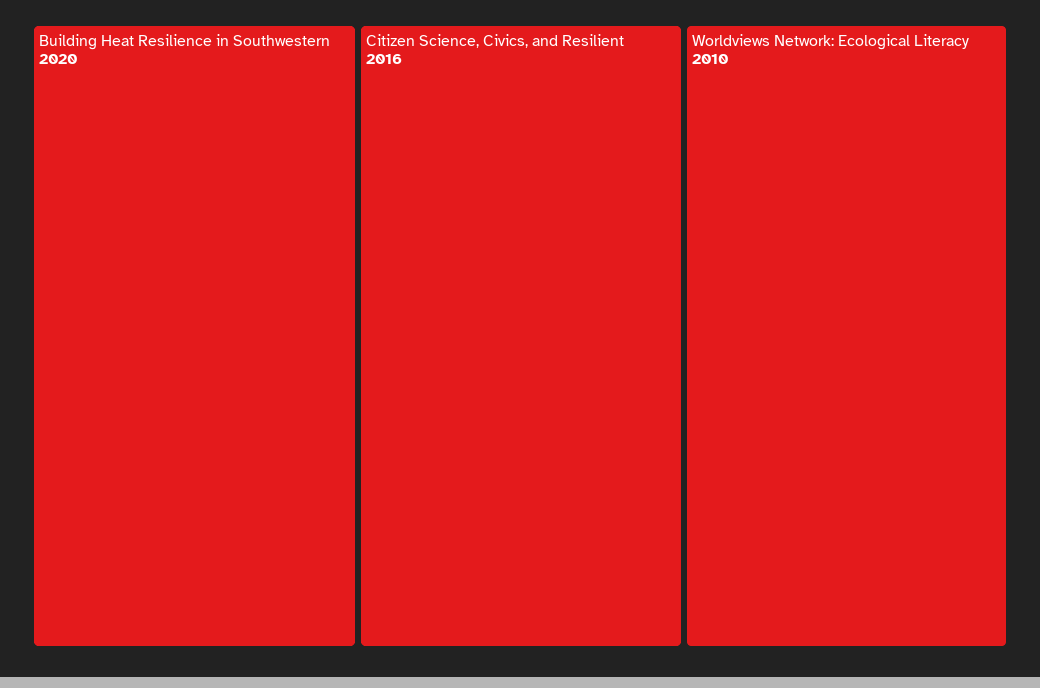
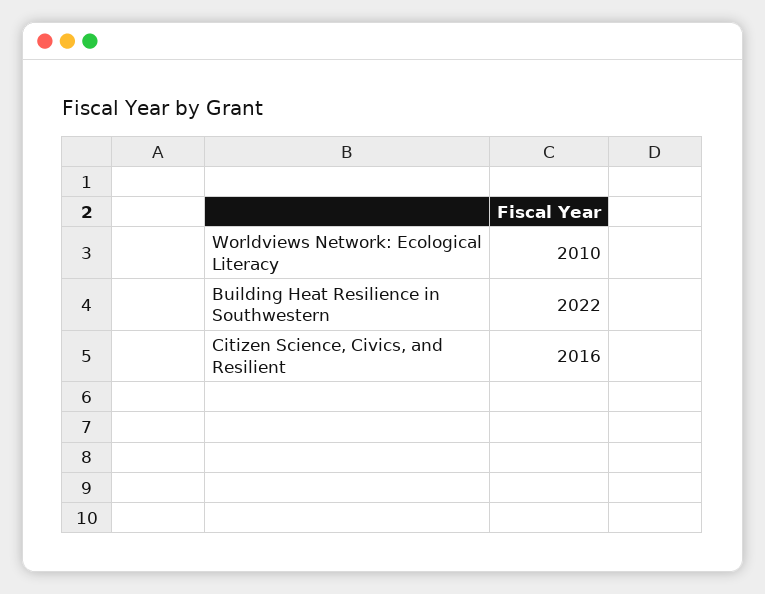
Building Heat Resilience in Southwestern: 2020 -> 2022

